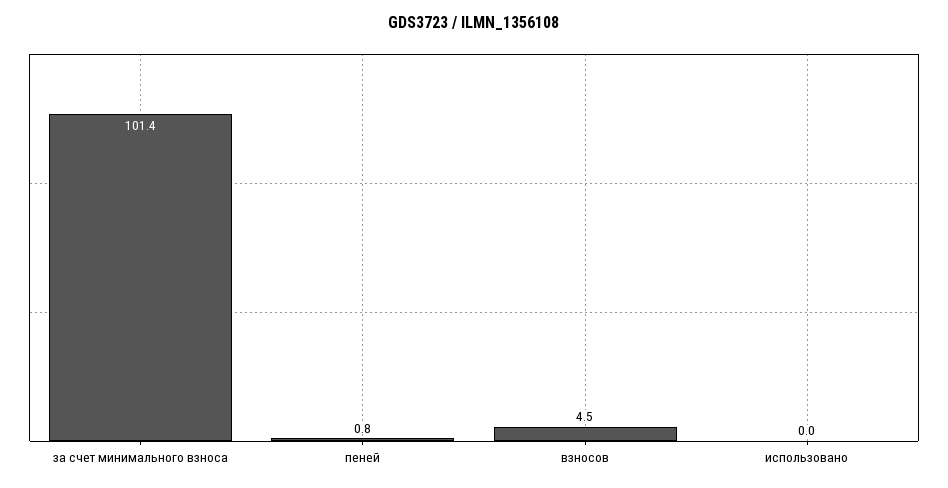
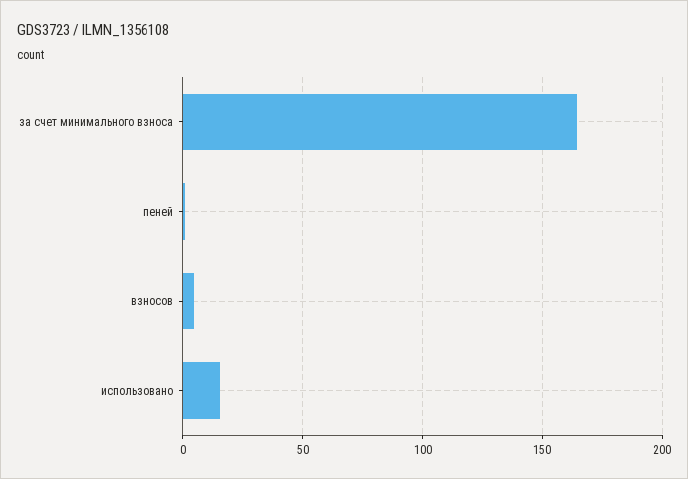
за счет минимального взноса: 101.4 -> 165
использовано: 0 -> 15

